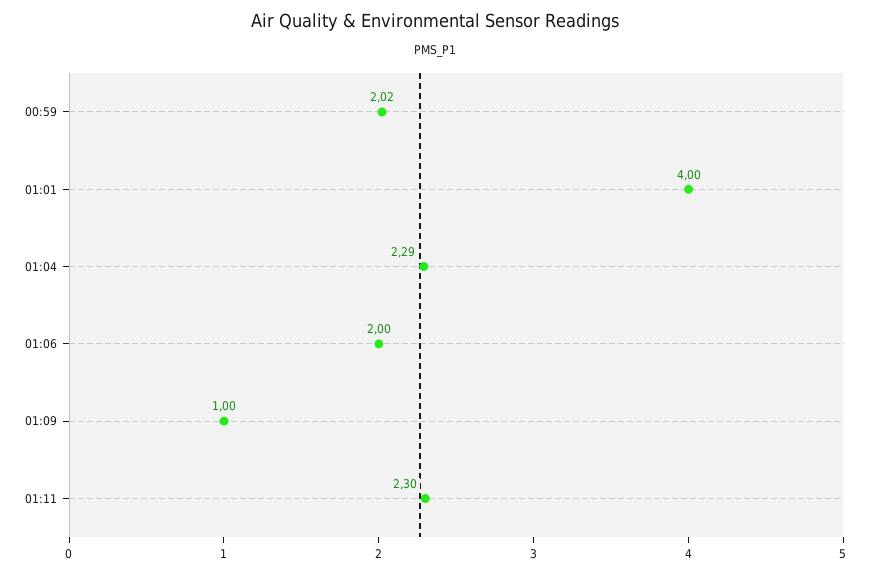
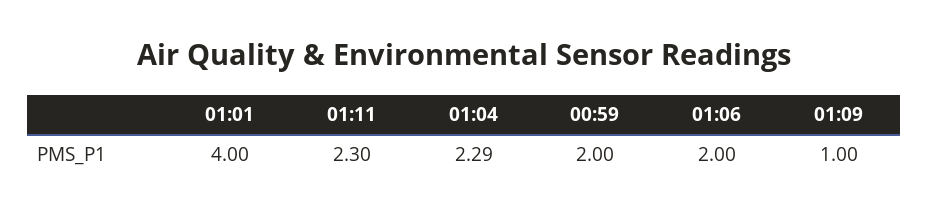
00:59: 2.02 -> 2

